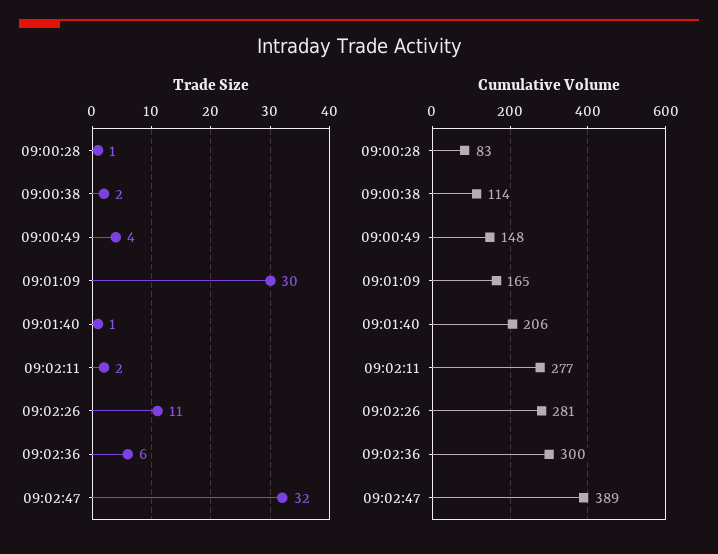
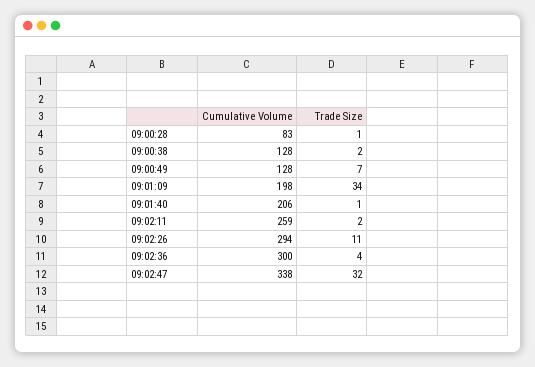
Trade Size, 09:00:49: 4 -> 7
Trade Size, 09:01:09: 30 -> 34
Trade Size, 09:02:36: 6 -> 4
Cumulative Volume, 09:00:38: 114 -> 128
Cumulative Volume, 09:00:49: 148 -> 128
Cumulative Volume, 09:01:09: 165 -> 198
Cumulative Volume, 09:02:11: 277 -> 259
Cumulative Volume, 09:02:26: 281 -> 294
Cumulative Volume, 09:02:47: 389 -> 338

